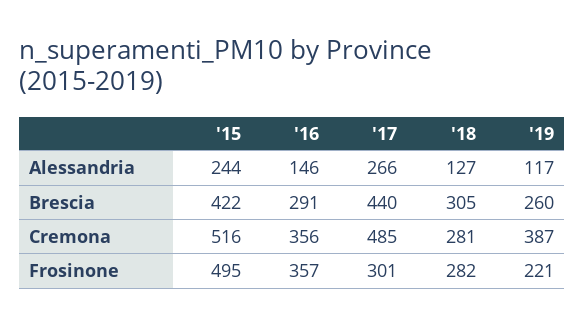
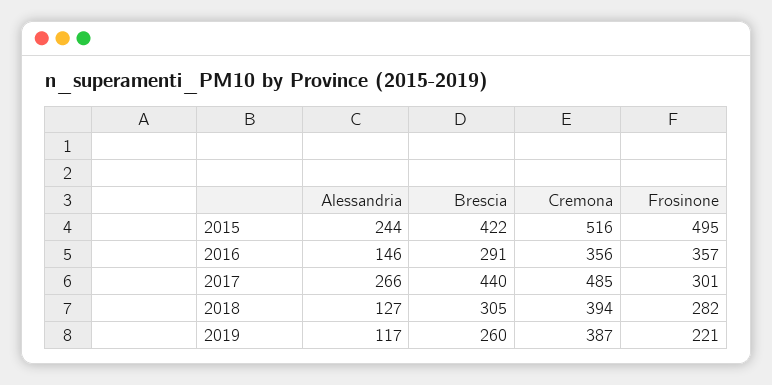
'18, Cremona: 281 -> 394

